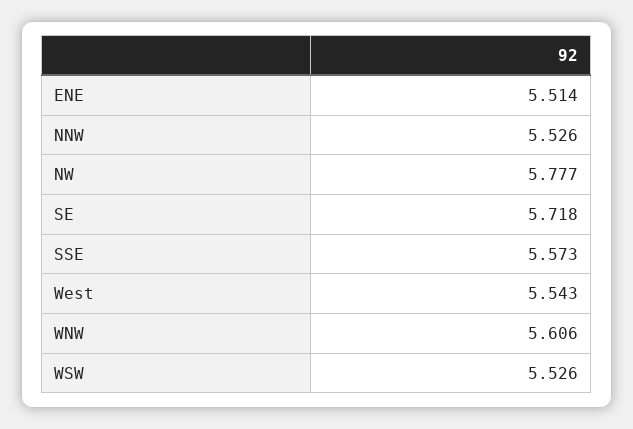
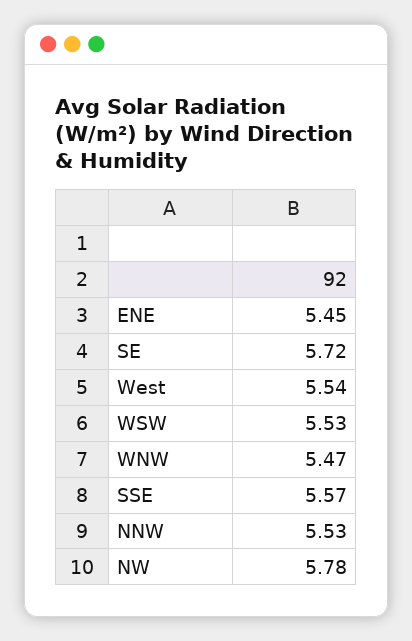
ENE: 5.514 -> 5.45
WNW: 5.606 -> 5.47

